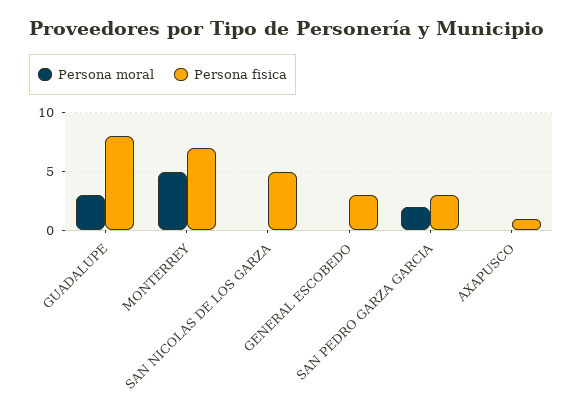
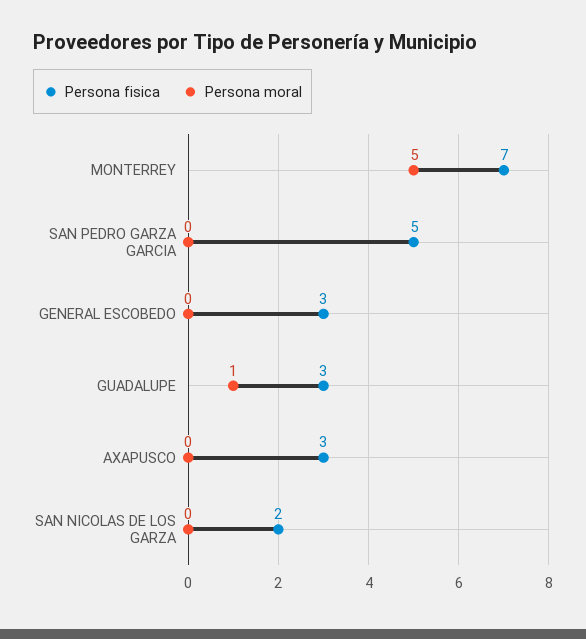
Persona moral, GUADALUPE: 3 -> 1
Persona fisica, GUADALUPE: 8 -> 3
Persona fisica, SAN NICOLAS DE LOS GARZA: 5 -> 2
Persona moral, SAN PEDRO GARZA GARCIA: 2 -> 0
Persona fisica, SAN PEDRO GARZA GARCIA: 3 -> 5
Persona fisica, AXAPUSCO: 1 -> 3

